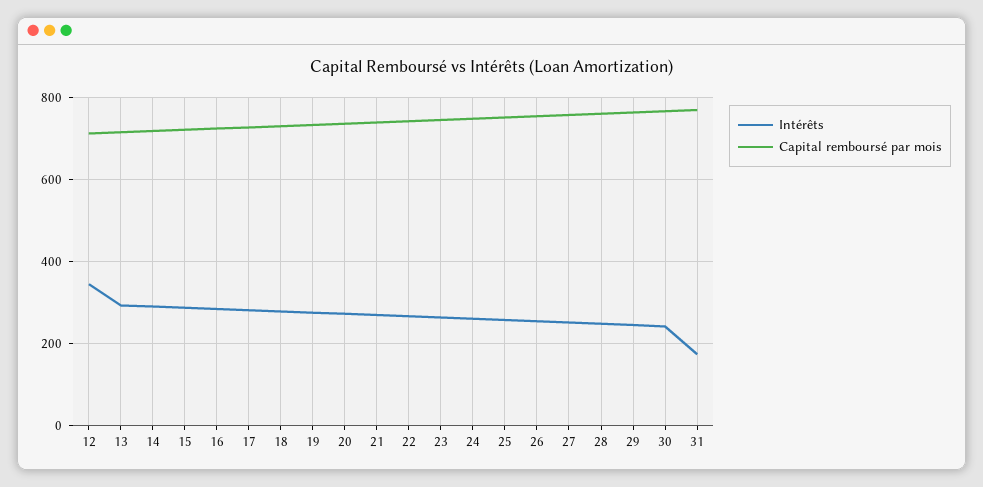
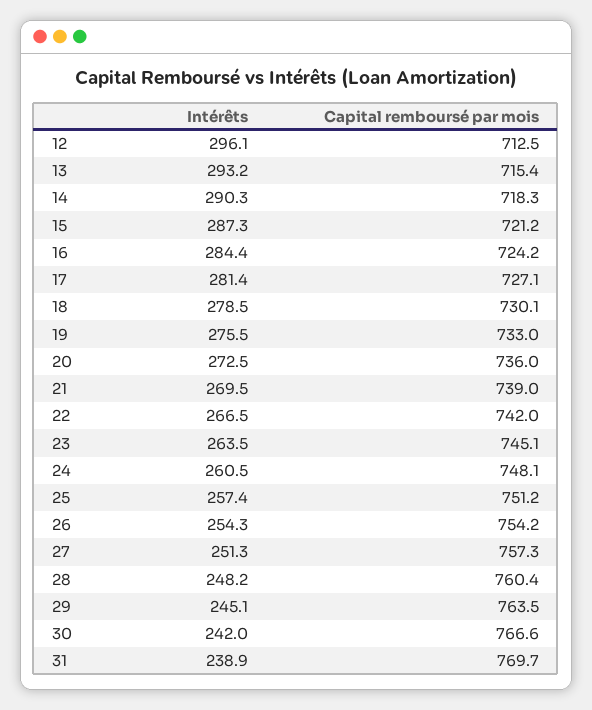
Intérêts, 12: 340 -> 296.1
Intérêts, 31: 180 -> 238.9

